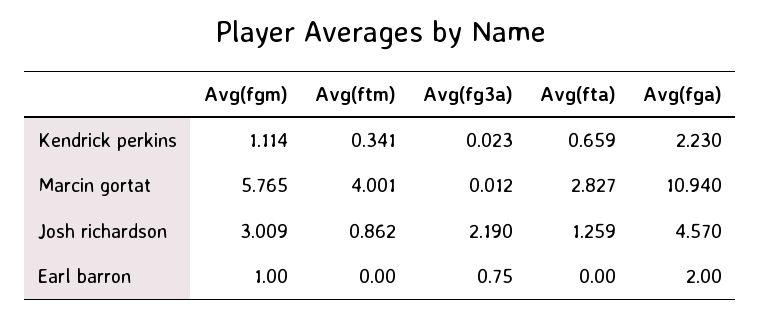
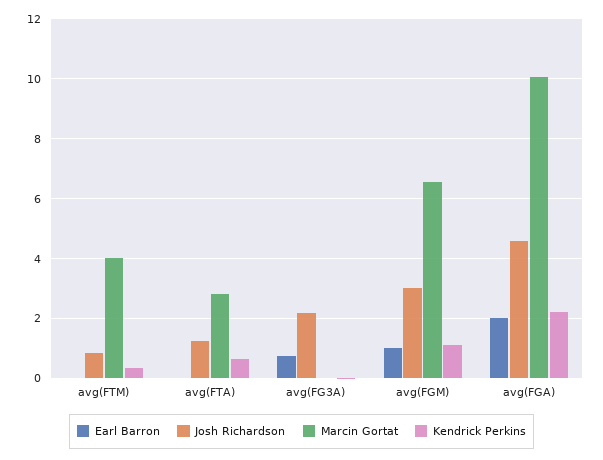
Marcin gortat, Avg(fgm): 5.765 -> 6.5
Marcin gortat, Avg(fga): 10.94 -> 10

